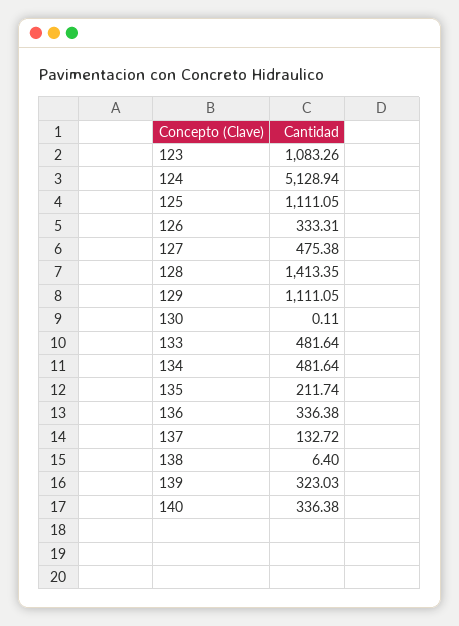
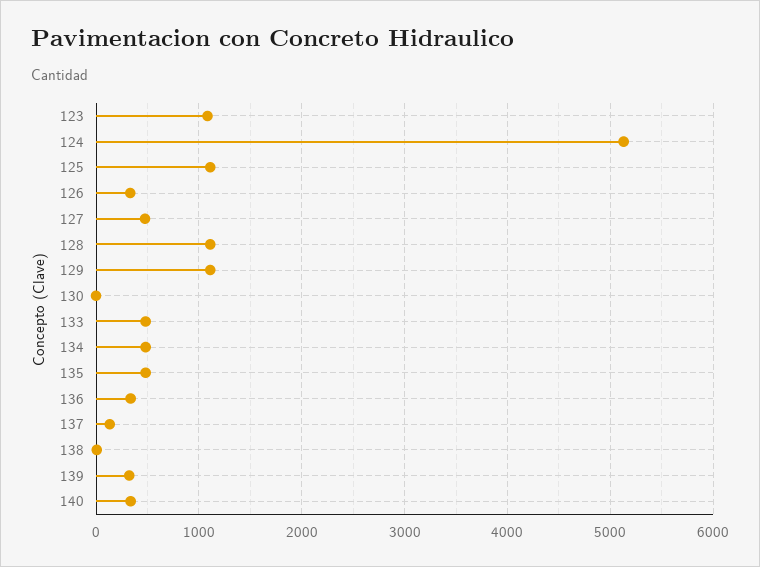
128: 1413.35 -> 1100
135: 211.74 -> 500

